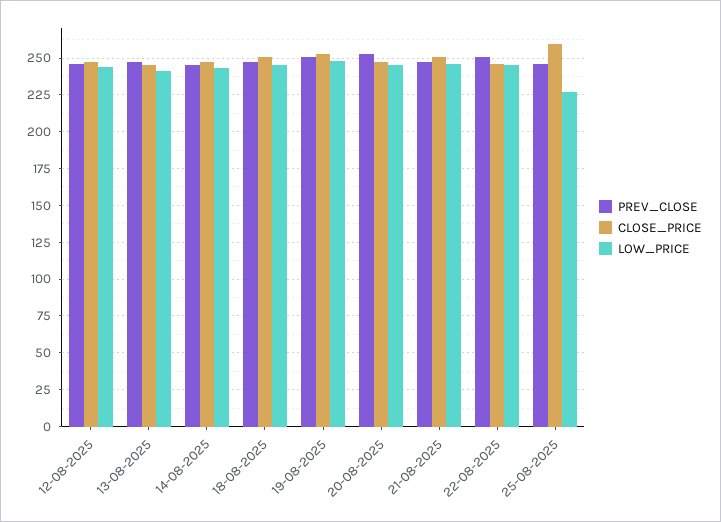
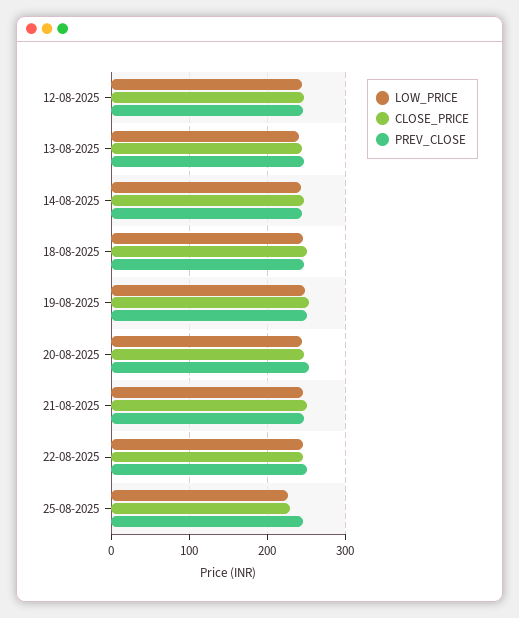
CLOSE_PRICE, 25-08-2025: 260 -> 230

